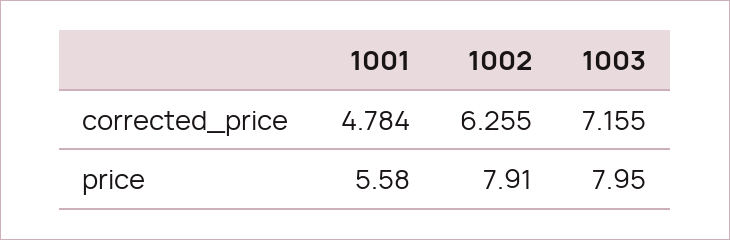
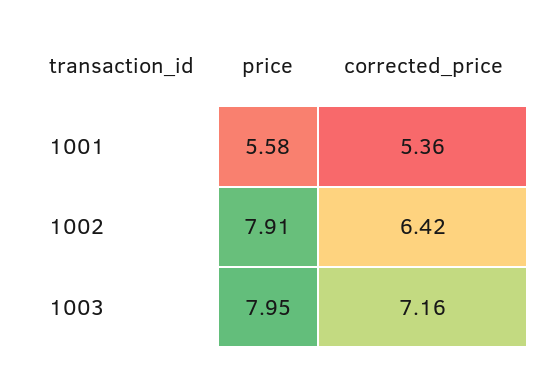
1001, corrected_price: 4.784 -> 5.36
1002, corrected_price: 6.255 -> 6.42

